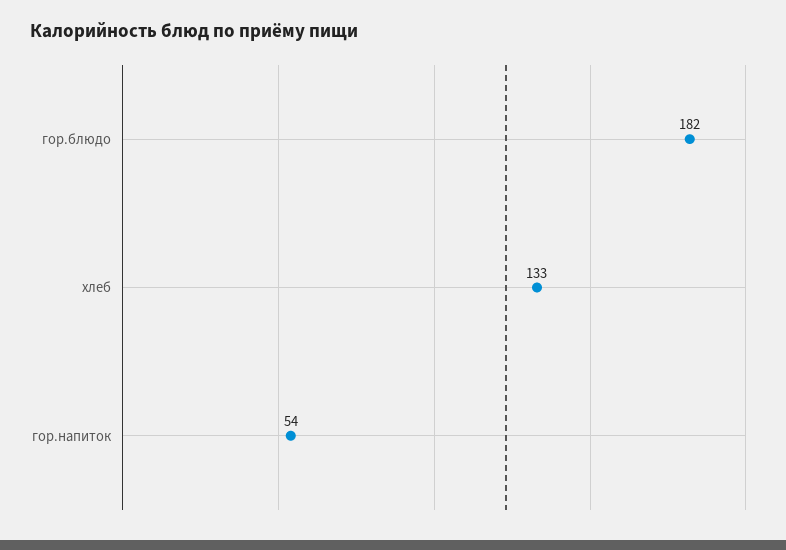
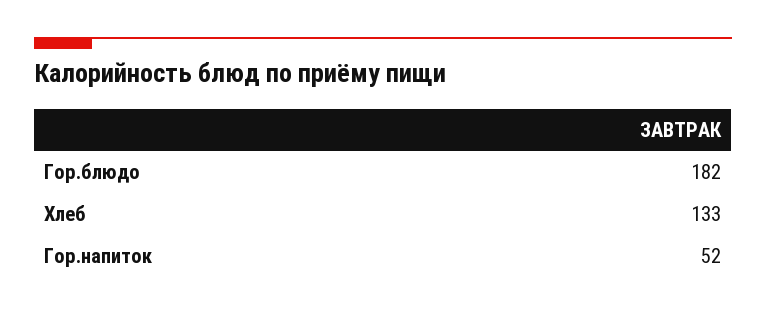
гор.напиток: 54 -> 52

